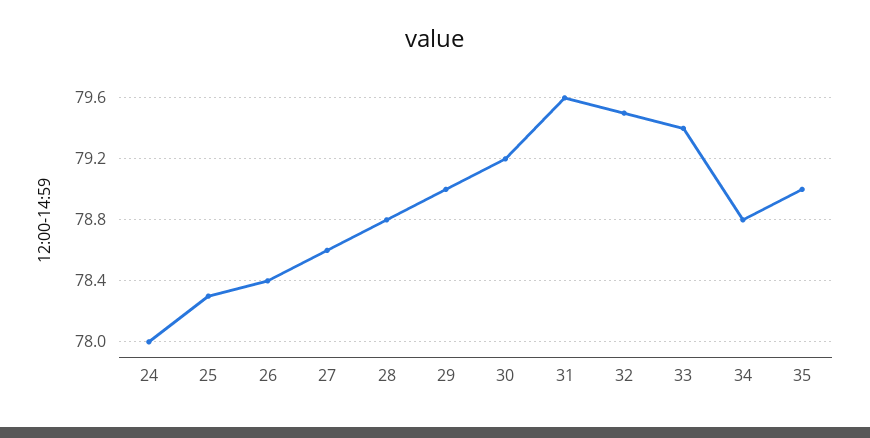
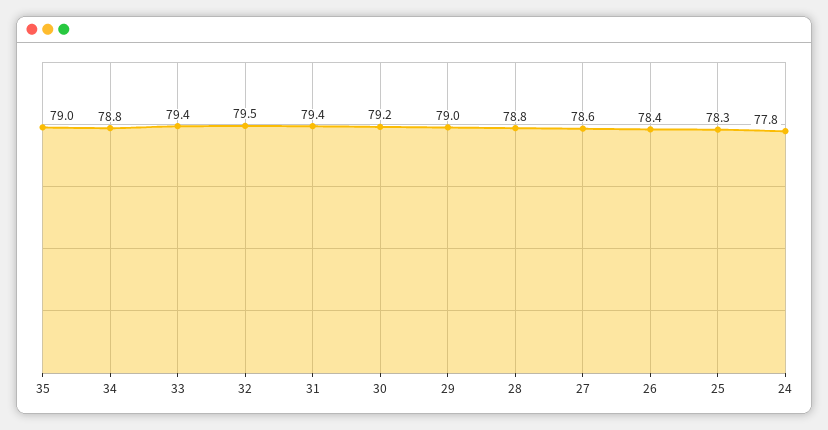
24: 78 -> 77.8
31: 79.6 -> 79.4

